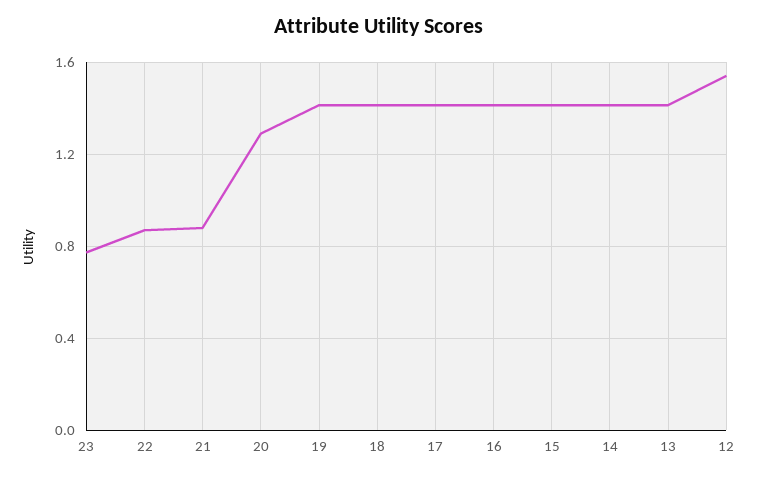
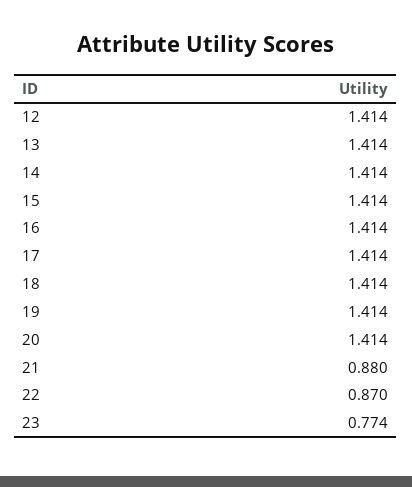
20: 1.3 -> 1.414
12: 1.55 -> 1.414

